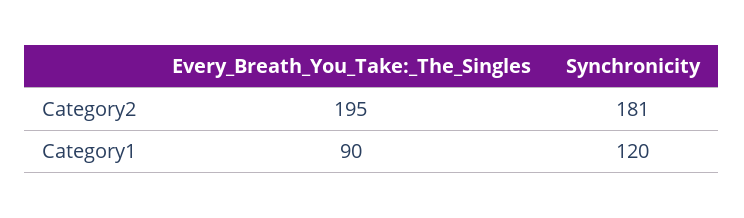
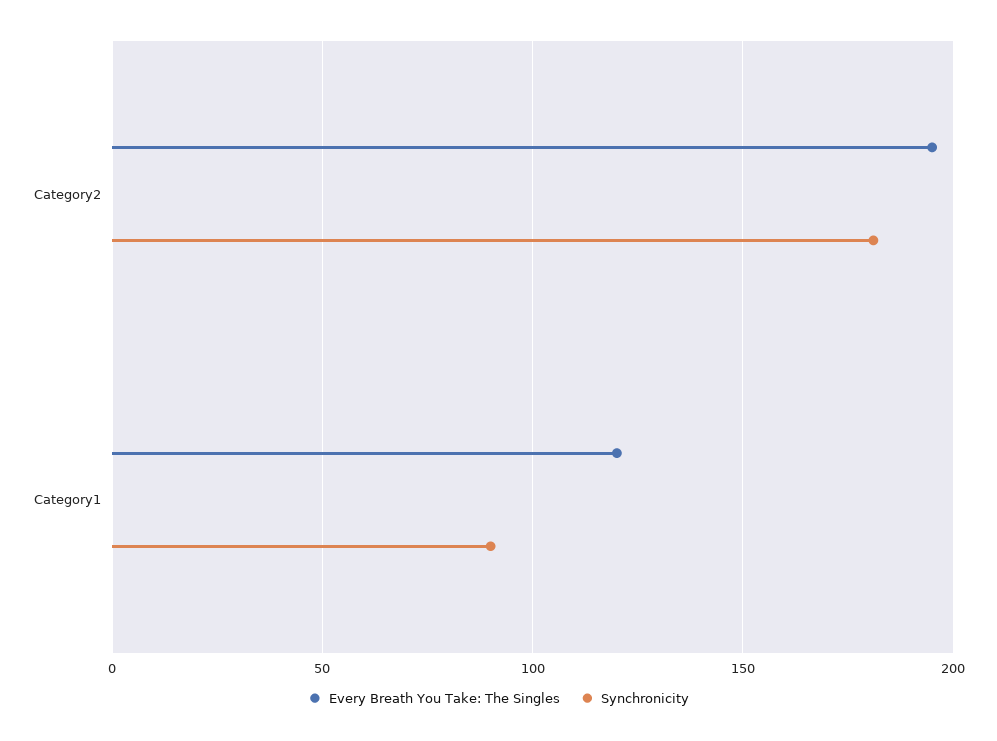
Every_Breath_You_Take:_The_Singles, Category1: 90 -> 120
Synchronicity, Category1: 120 -> 90

